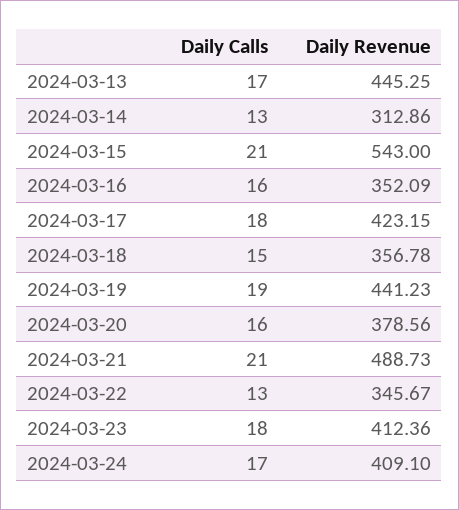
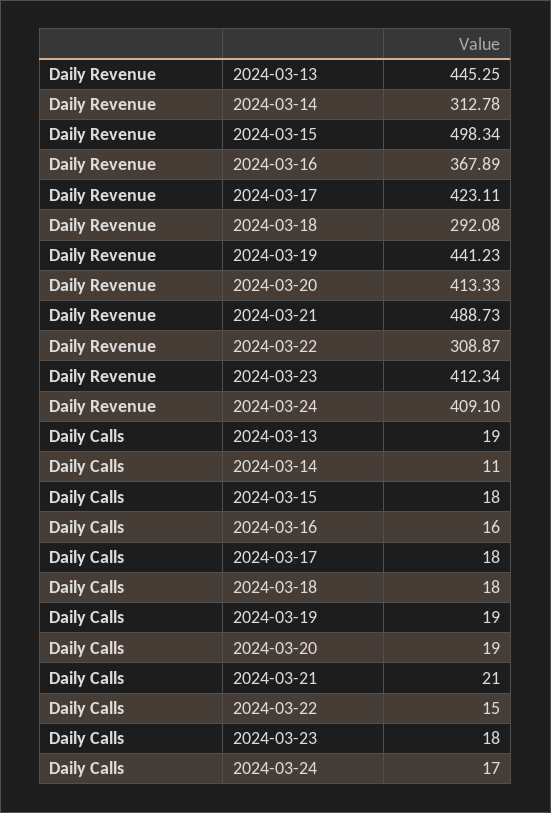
Daily Calls, 2024-03-13: 17 -> 19
Daily Calls, 2024-03-14: 13 -> 11
Daily Revenue, 2024-03-14: 312.86 -> 312.78
Daily Calls, 2024-03-15: 21 -> 18
Daily Revenue, 2024-03-15: 543 -> 498.34
Daily Revenue, 2024-03-16: 352.09 -> 367.89
Daily Revenue, 2024-03-17: 423.15 -> 423.11
Daily Calls, 2024-03-18: 15 -> 18
Daily Revenue, 2024-03-18: 356.78 -> 292.08
Daily Calls, 2024-03-20: 16 -> 19
Daily Revenue, 2024-03-20: 378.56 -> 413.33
Daily Calls, 2024-03-22: 13 -> 15
Daily Revenue, 2024-03-22: 345.67 -> 308.87
Daily Revenue, 2024-03-23: 412.36 -> 412.34

